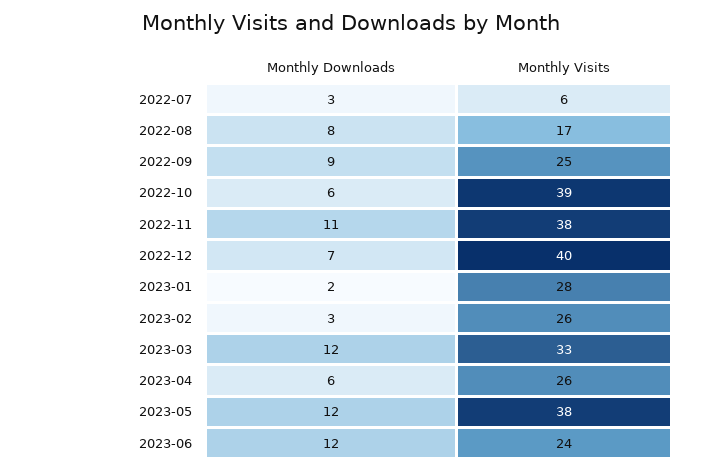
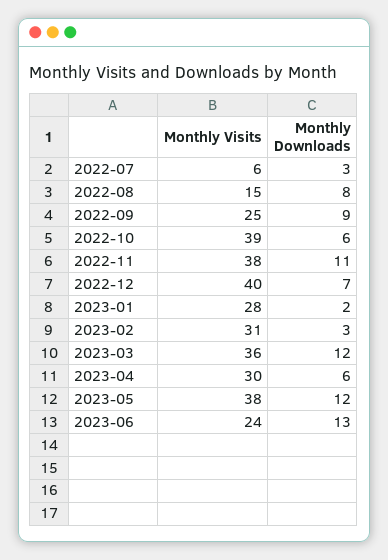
Monthly Visits, 2022-08: 17 -> 15
Monthly Visits, 2023-02: 26 -> 31
Monthly Visits, 2023-03: 33 -> 36
Monthly Visits, 2023-04: 26 -> 30
Monthly Downloads, 2023-06: 12 -> 13

